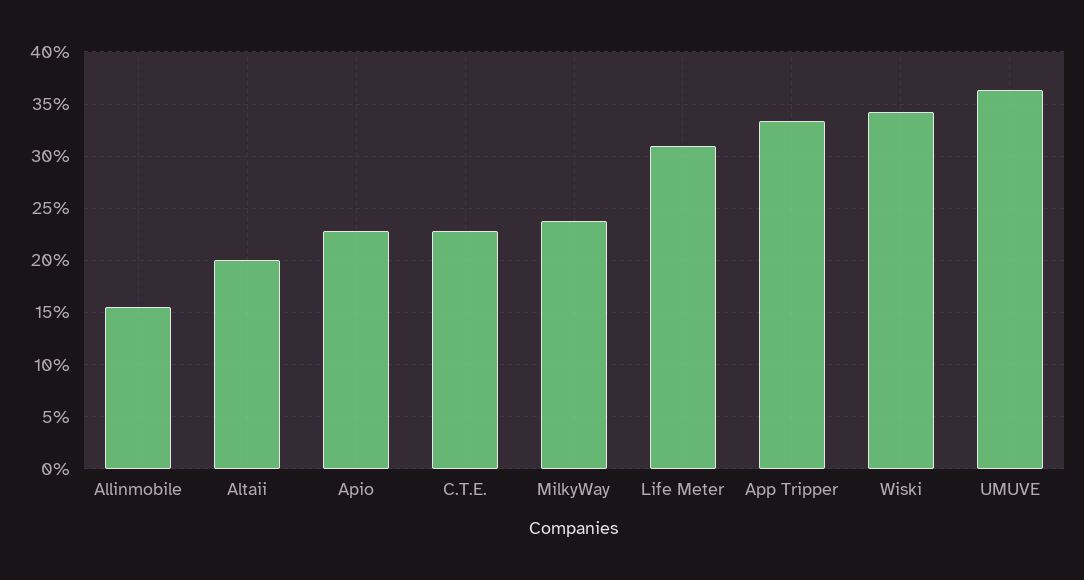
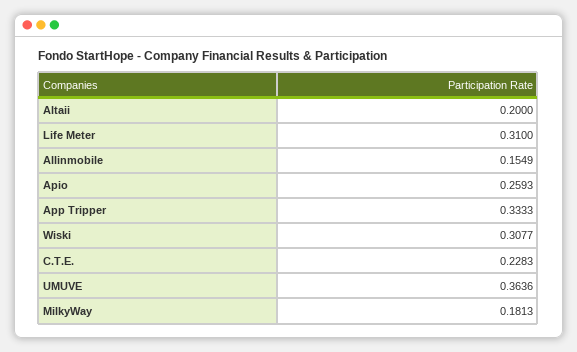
Apio: 0.23 -> 0.2593
MilkyWay: 0.24 -> 0.1813
Wiski: 0.34 -> 0.3077

